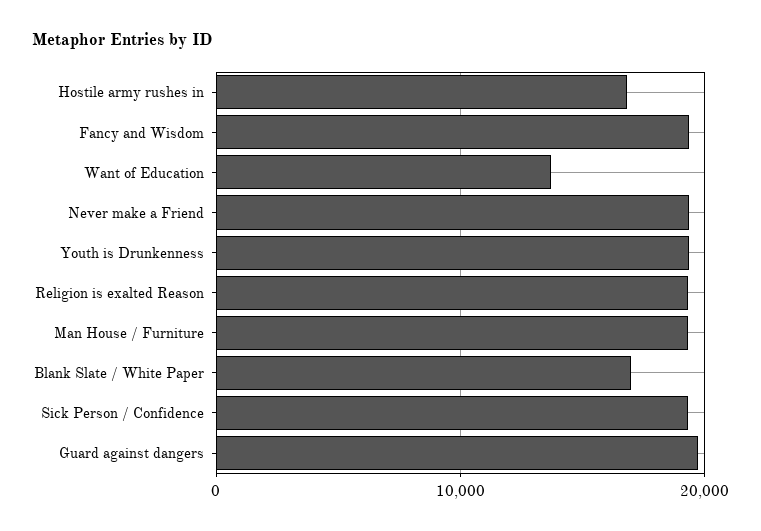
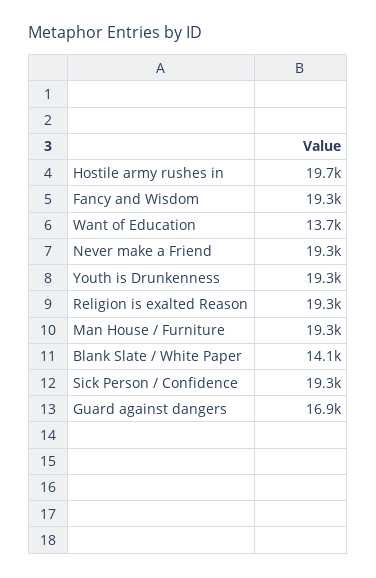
Hostile army rushes in: 17000 -> 19700
Blank Slate / White Paper: 17000 -> 14100
Guard against dangers: 20000 -> 16900

